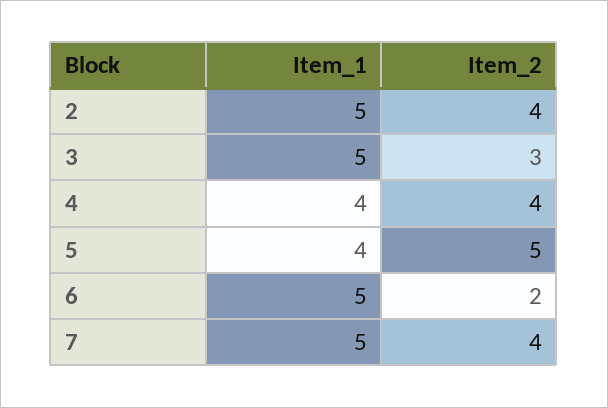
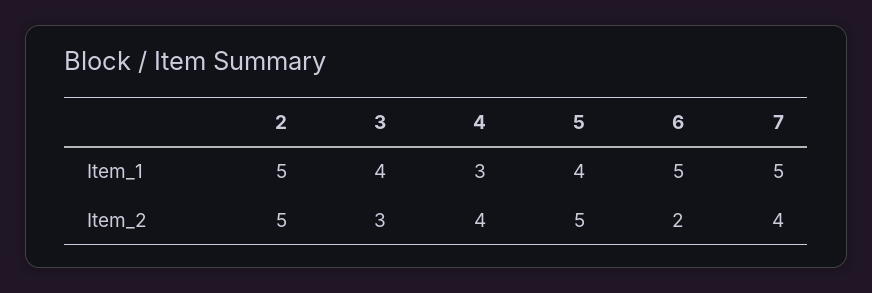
Item_2, 2: 4 -> 5
Item_1, 3: 5 -> 4
Item_1, 4: 4 -> 3

